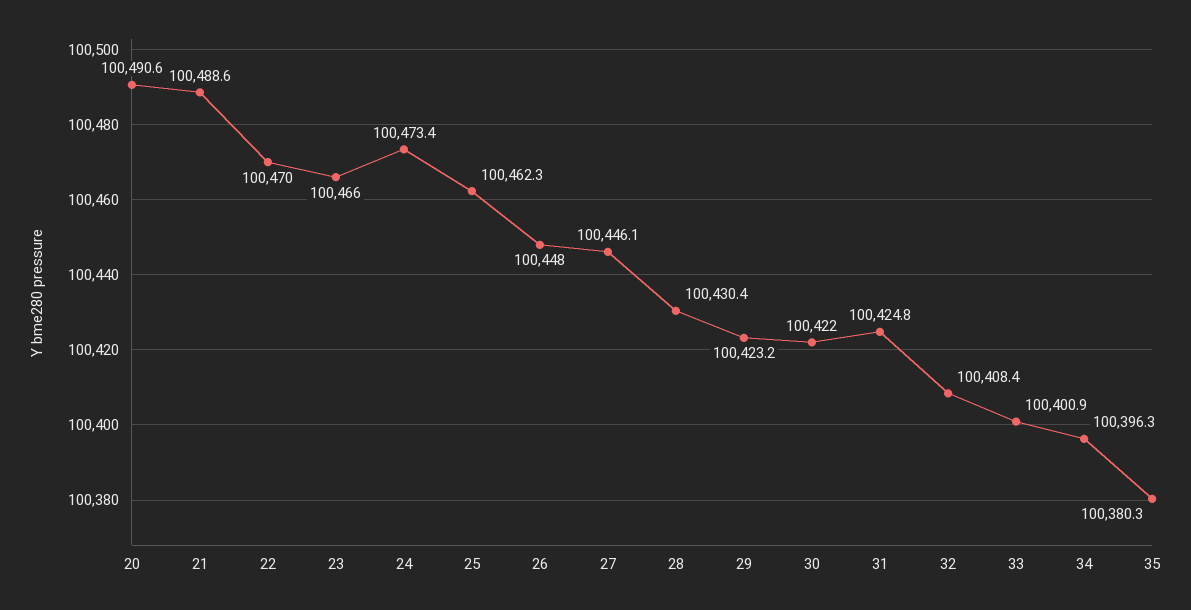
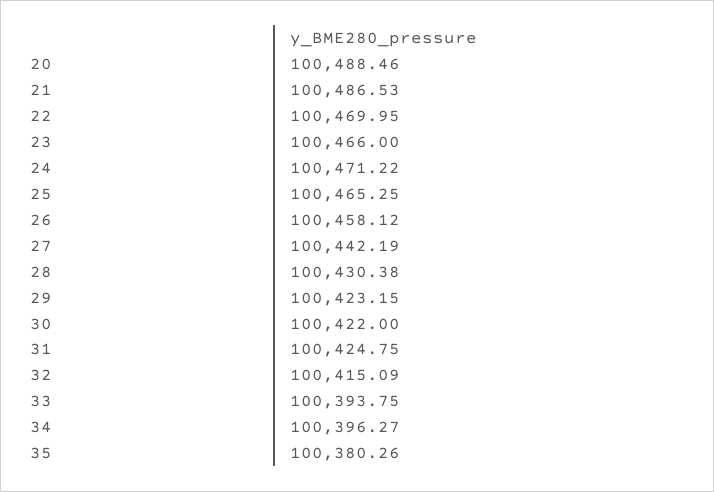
20: 100490.6 -> 100488.46
21: 100488.6 -> 100486.53
24: 100473.4 -> 100471.22
25: 100462.3 -> 100465.25
26: 100448 -> 100458.12
27: 100446.1 -> 100442.19
32: 100408.4 -> 100415.09
33: 100400.9 -> 100393.75

